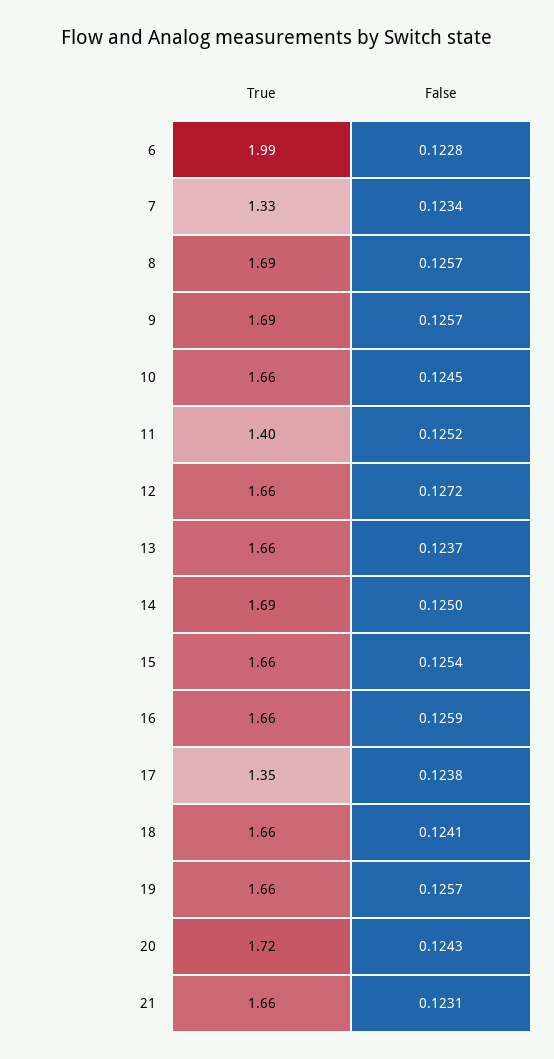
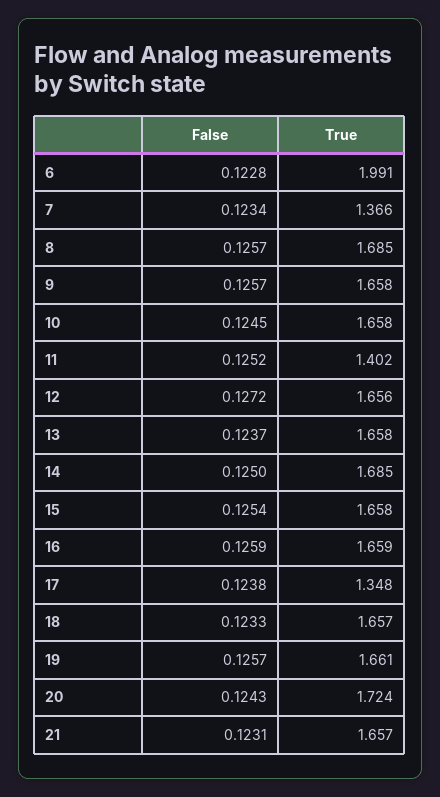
True, 7: 1.33 -> 1.366
True, 9: 1.69 -> 1.658
False, 18: 0.1241 -> 0.1233

